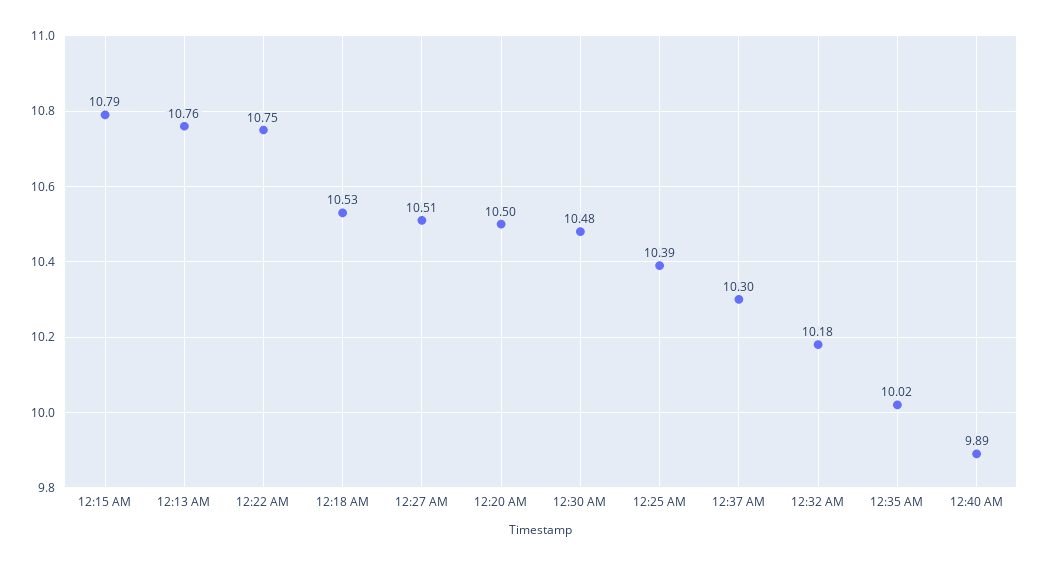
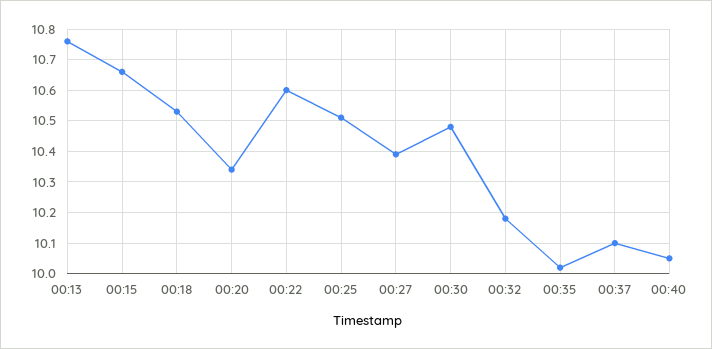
12:15 AM: 10.79 -> 10.65
12:22 AM: 10.75 -> 10.6
12:27 AM: 10.51 -> 10.4
12:20 AM: 10.5 -> 10.35
12:25 AM: 10.39 -> 10.5
12:37 AM: 10.3 -> 10.1
12:40 AM: 9.89 -> 10.05

